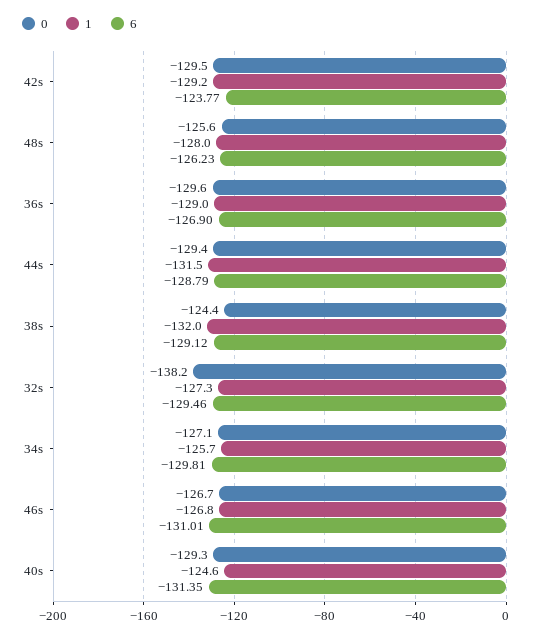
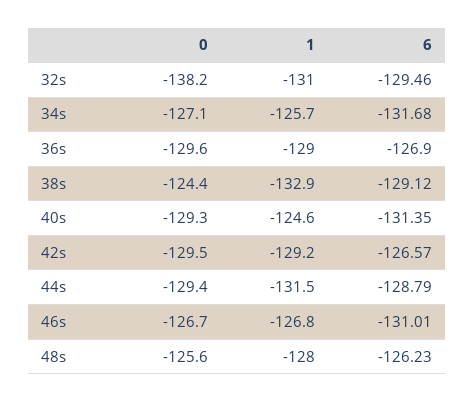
6, 42s: -123.77 -> -126.57
1, 38s: -132 -> -132.9
1, 32s: -127.3 -> -131
6, 34s: -129.81 -> -131.68

